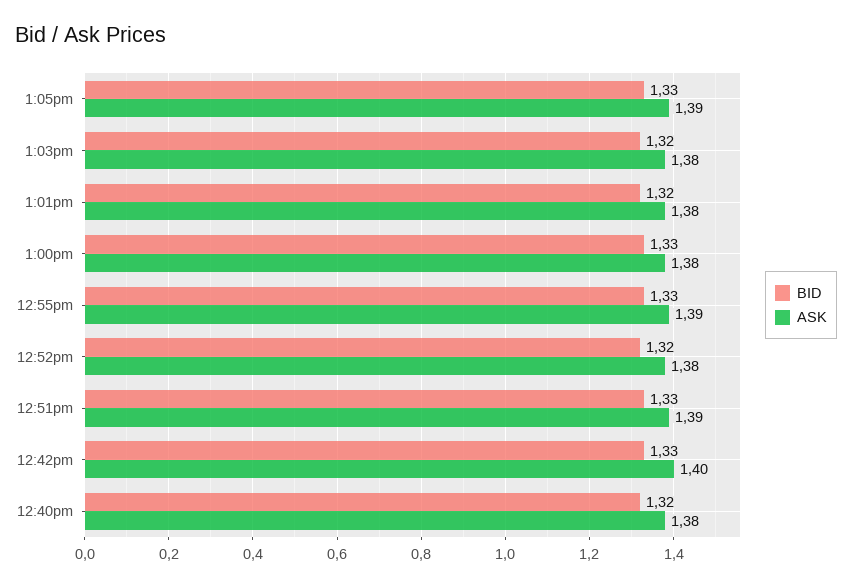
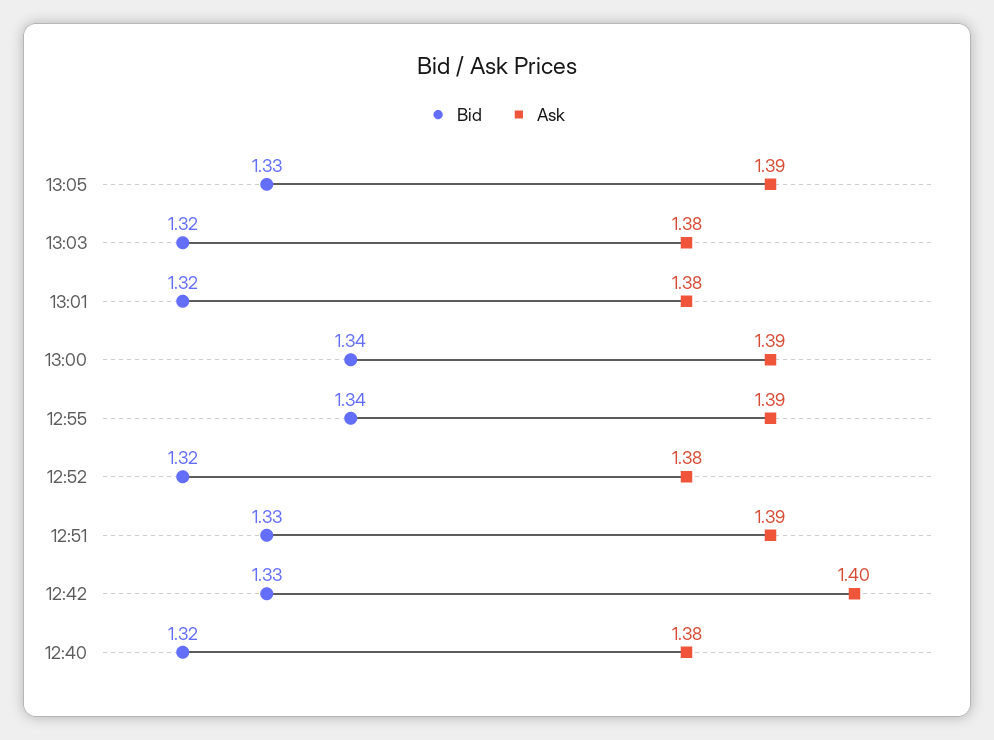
BID, 1:00pm: 1.33 -> 1.34
ASK, 1:00pm: 1.38 -> 1.39
BID, 12:55pm: 1.33 -> 1.34

